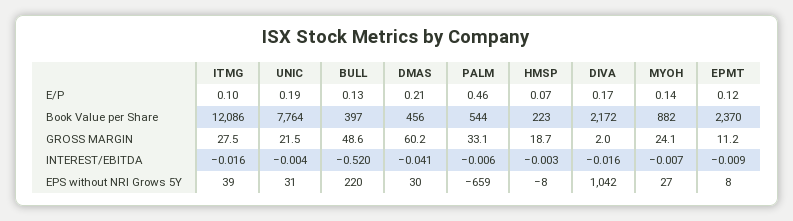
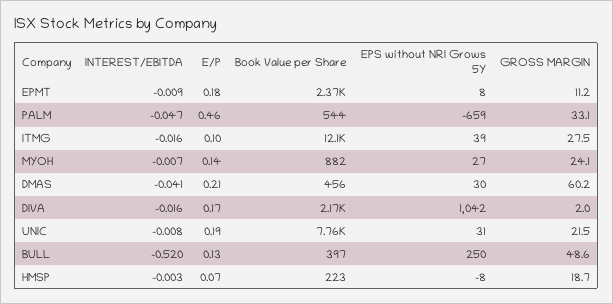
EPMT, E/P: 0.12 -> 0.18
UNIC, INTEREST/EBITDA: -0.004 -> -0.008
PALM, INTEREST/EBITDA: -0.006 -> -0.047
BULL, EPS without NRI Grows 5Y: 220 -> 250

